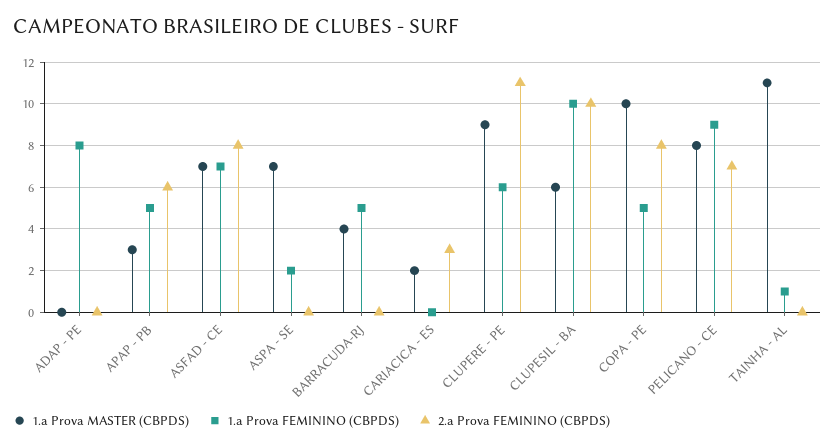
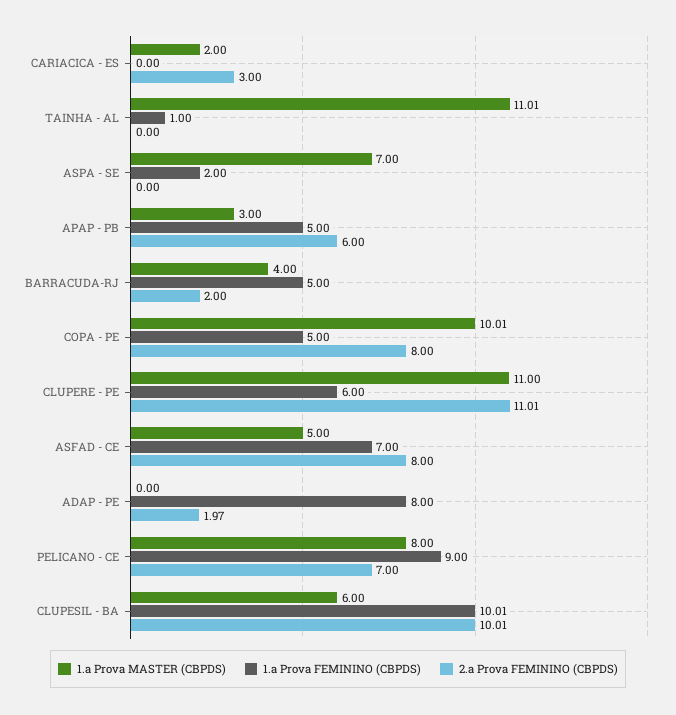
2.a Prova FEMININO (CBPDS), ADAP - PE: 0 -> 1.97
1.a Prova MASTER (CBPDS), ASFAD - CE: 7 -> 5
2.a Prova FEMININO (CBPDS), BARRACUDA-RJ: 0 -> 2
1.a Prova MASTER (CBPDS), CLUPERE - PE: 9 -> 11

